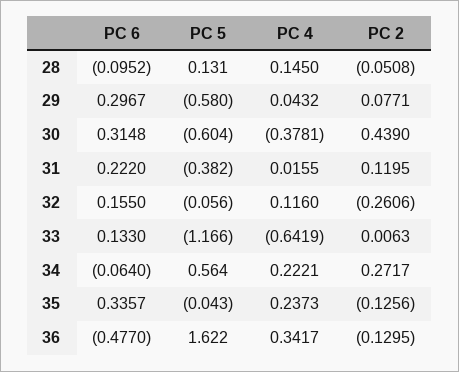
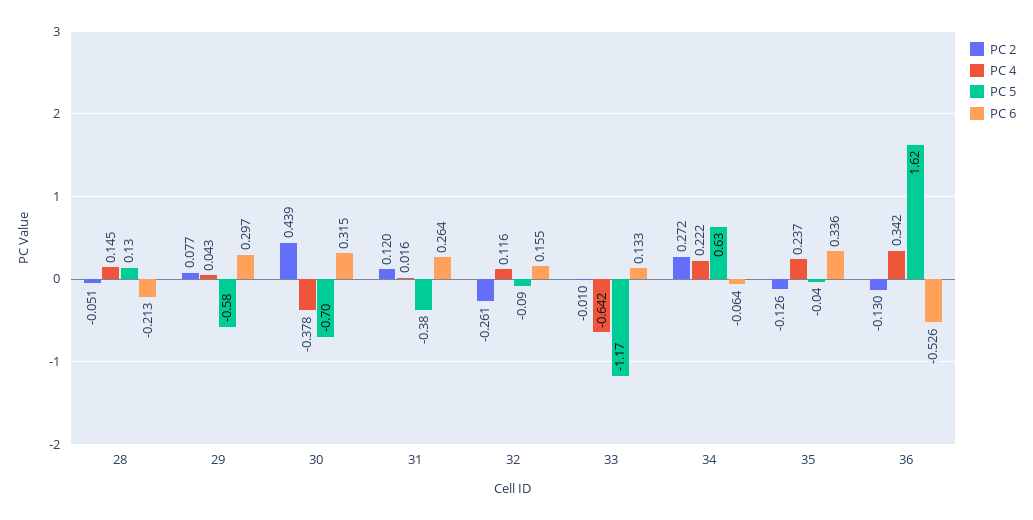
PC 6, 28: -0.0952 -> -0.213
PC 5, 30: -0.604 -> -0.7
PC 6, 31: 0.222 -> 0.264
PC 5, 32: -0.056 -> -0.09
PC 2, 33: 0.0063 -> -0.01
PC 5, 34: 0.564 -> 0.63
PC 6, 36: -0.477 -> -0.526

